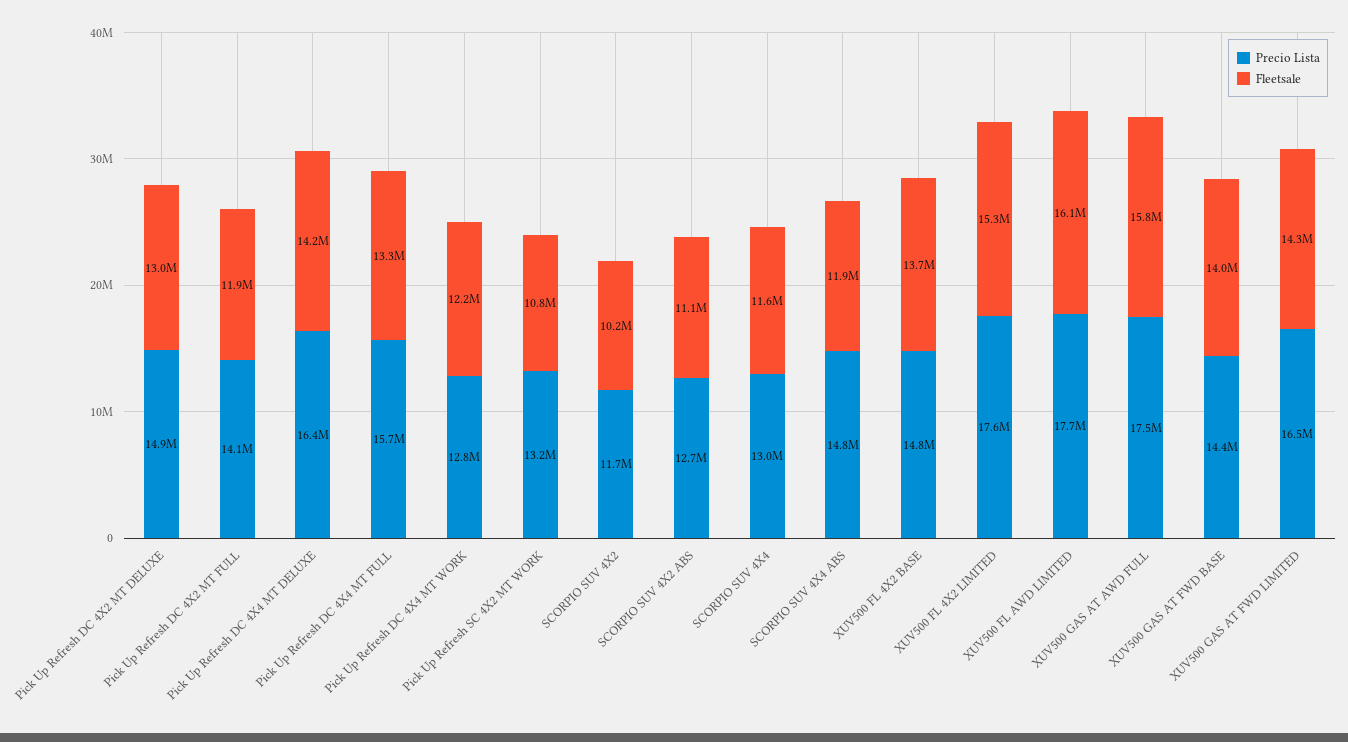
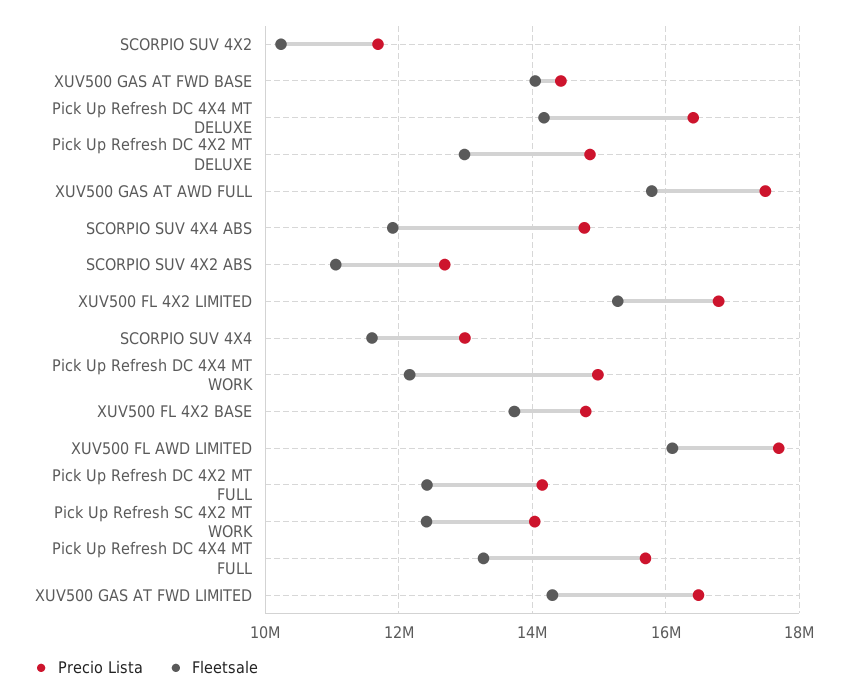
Fleetsale, Pick Up Refresh DC 4X2 MT FULL: 11900000 -> 12400000
Precio Lista, Pick Up Refresh DC 4X4 MT WORK: 12800000 -> 15000000
Precio Lista, Pick Up Refresh SC 4X2 MT WORK: 13200000 -> 14000000
Fleetsale, Pick Up Refresh SC 4X2 MT WORK: 10800000 -> 12400000
Precio Lista, XUV500 FL 4X2 LIMITED: 17600000 -> 16800000

